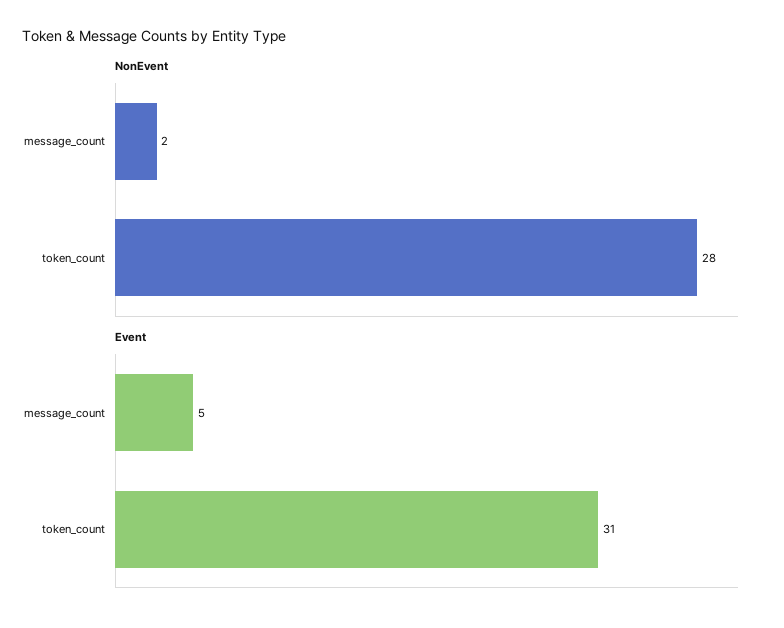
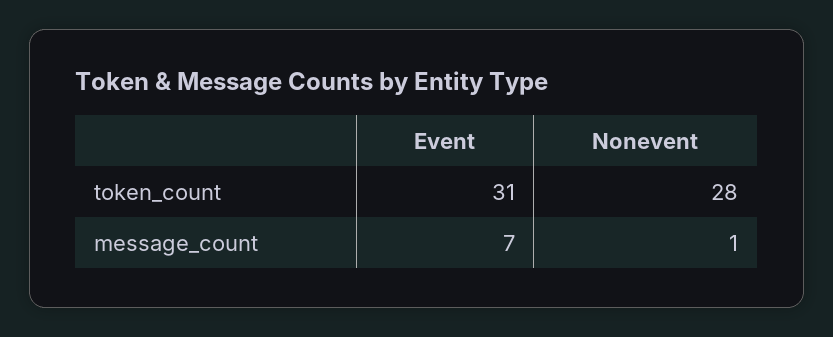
NonEvent, message_count: 2 -> 1
Event, message_count: 5 -> 7

